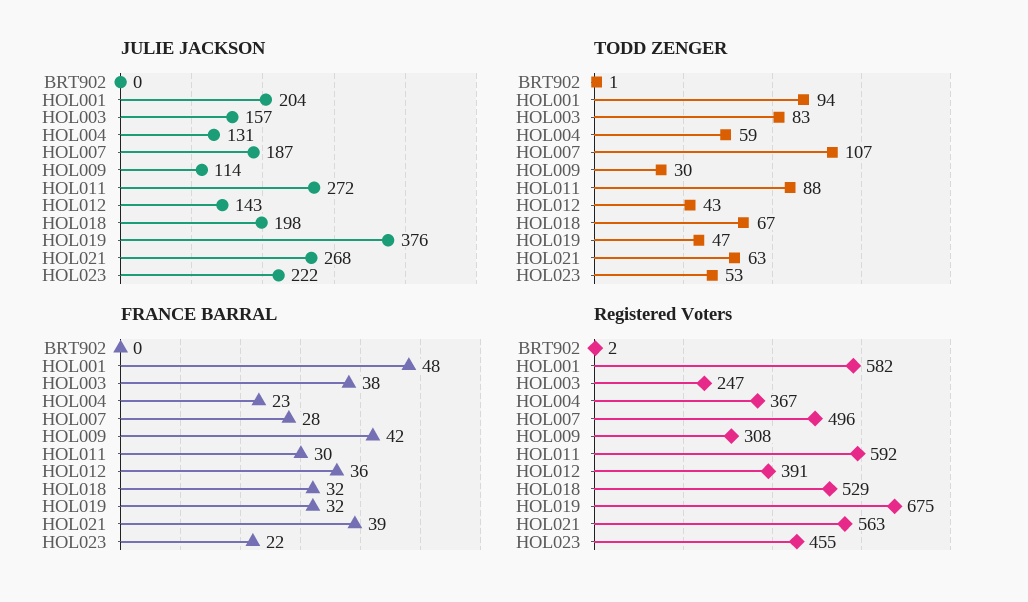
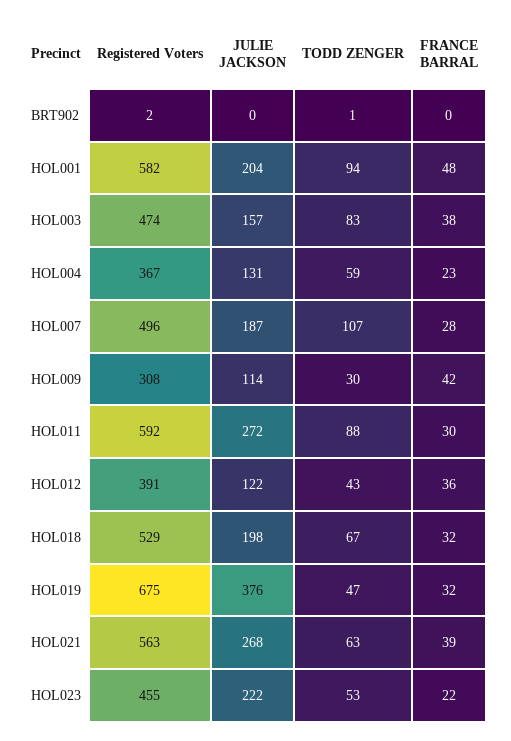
JULIE JACKSON, HOL012: 143 -> 122
Registered Voters, HOL003: 247 -> 474

